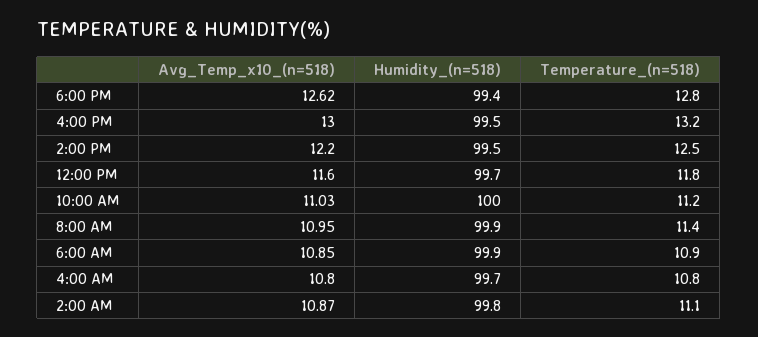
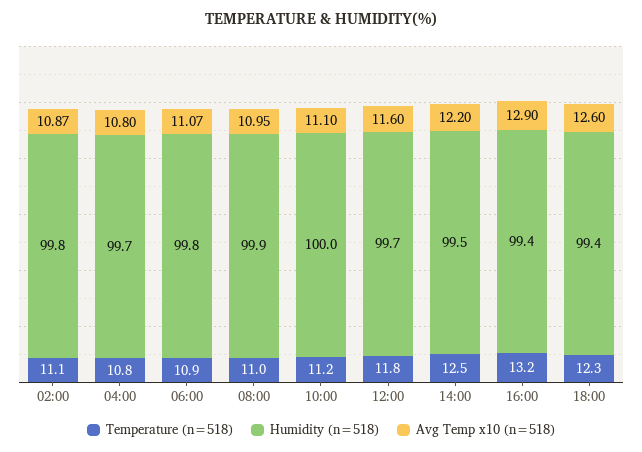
Avg_Temp_x10_(n=518), 6:00 PM: 12.62 -> 12.6
Temperature_(n=518), 6:00 PM: 12.8 -> 12.3
Avg_Temp_x10_(n=518), 4:00 PM: 13 -> 12.9
Humidity_(n=518), 4:00 PM: 99.5 -> 99.4
Avg_Temp_x10_(n=518), 10:00 AM: 11.03 -> 11.1
Temperature_(n=518), 8:00 AM: 11.4 -> 11
Avg_Temp_x10_(n=518), 6:00 AM: 10.85 -> 11.07
Humidity_(n=518), 6:00 AM: 99.9 -> 99.8

